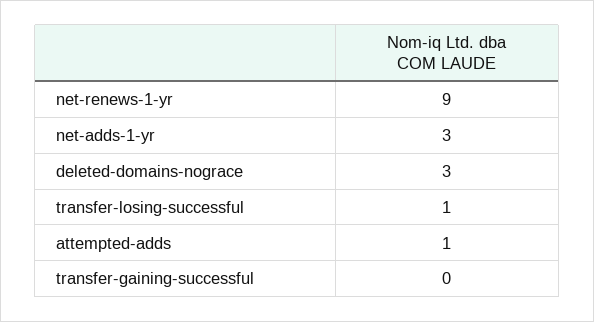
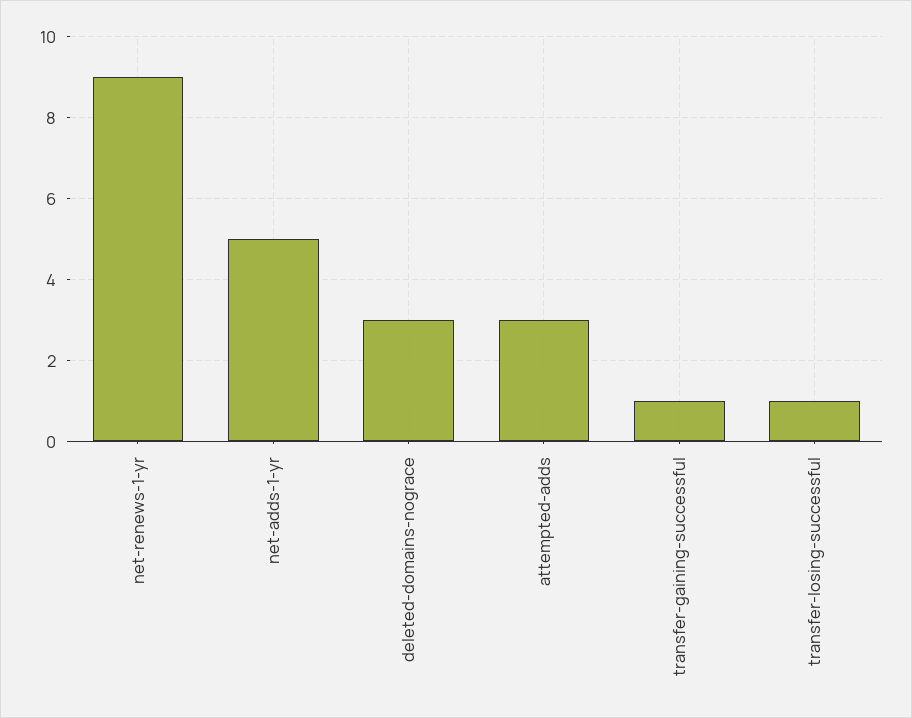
net-adds-1-yr: 3 -> 5
attempted-adds: 1 -> 3
transfer-gaining-successful: 0 -> 1

